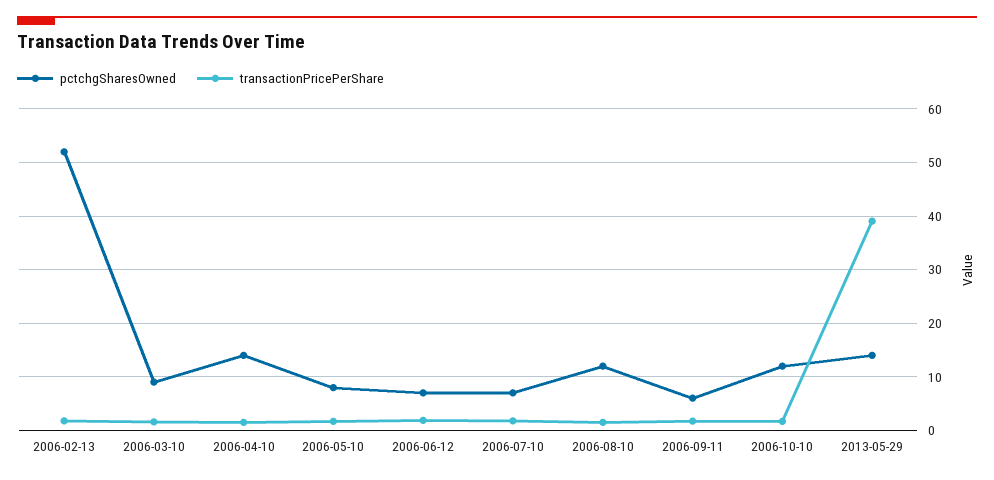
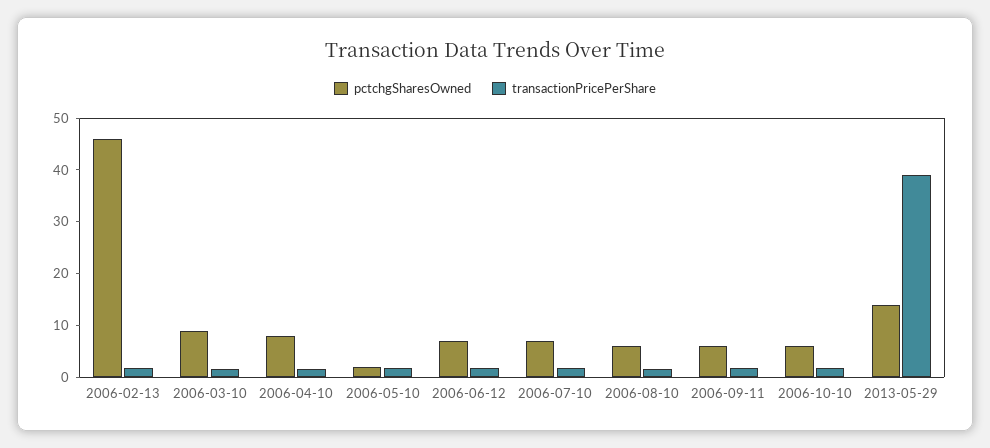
pctchgSharesOwned, 2006-02-13: 52 -> 46
pctchgSharesOwned, 2006-04-10: 14 -> 8
pctchgSharesOwned, 2006-05-10: 8 -> 2
pctchgSharesOwned, 2006-08-10: 12 -> 6
pctchgSharesOwned, 2006-10-10: 12 -> 6

